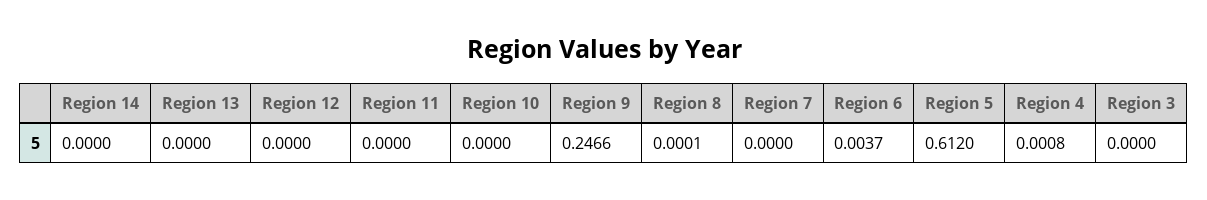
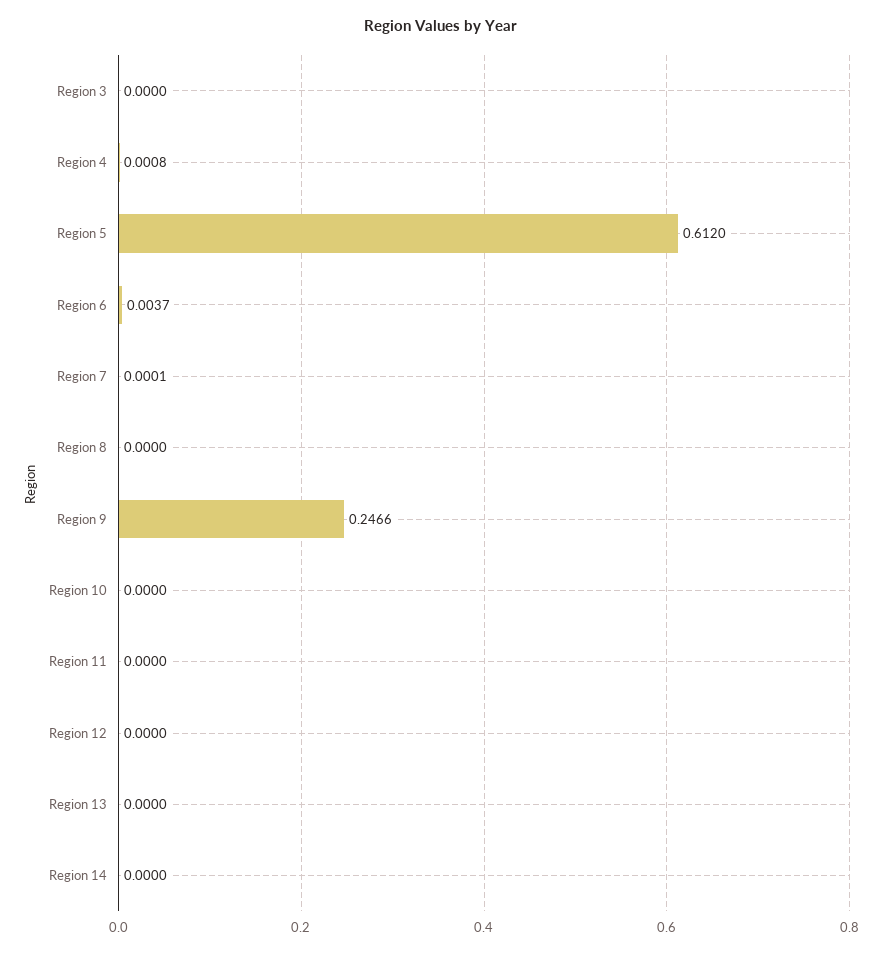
Region 8: 0.0001 -> 0
Region 7: 0 -> 0.0001

